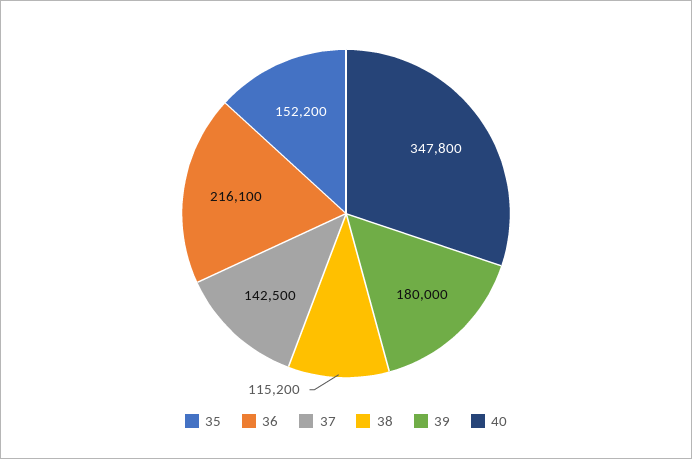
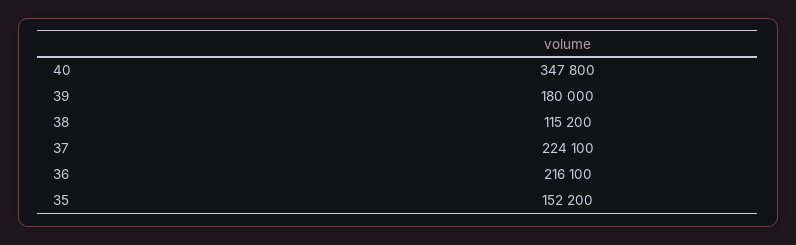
37: 142500 -> 224100

